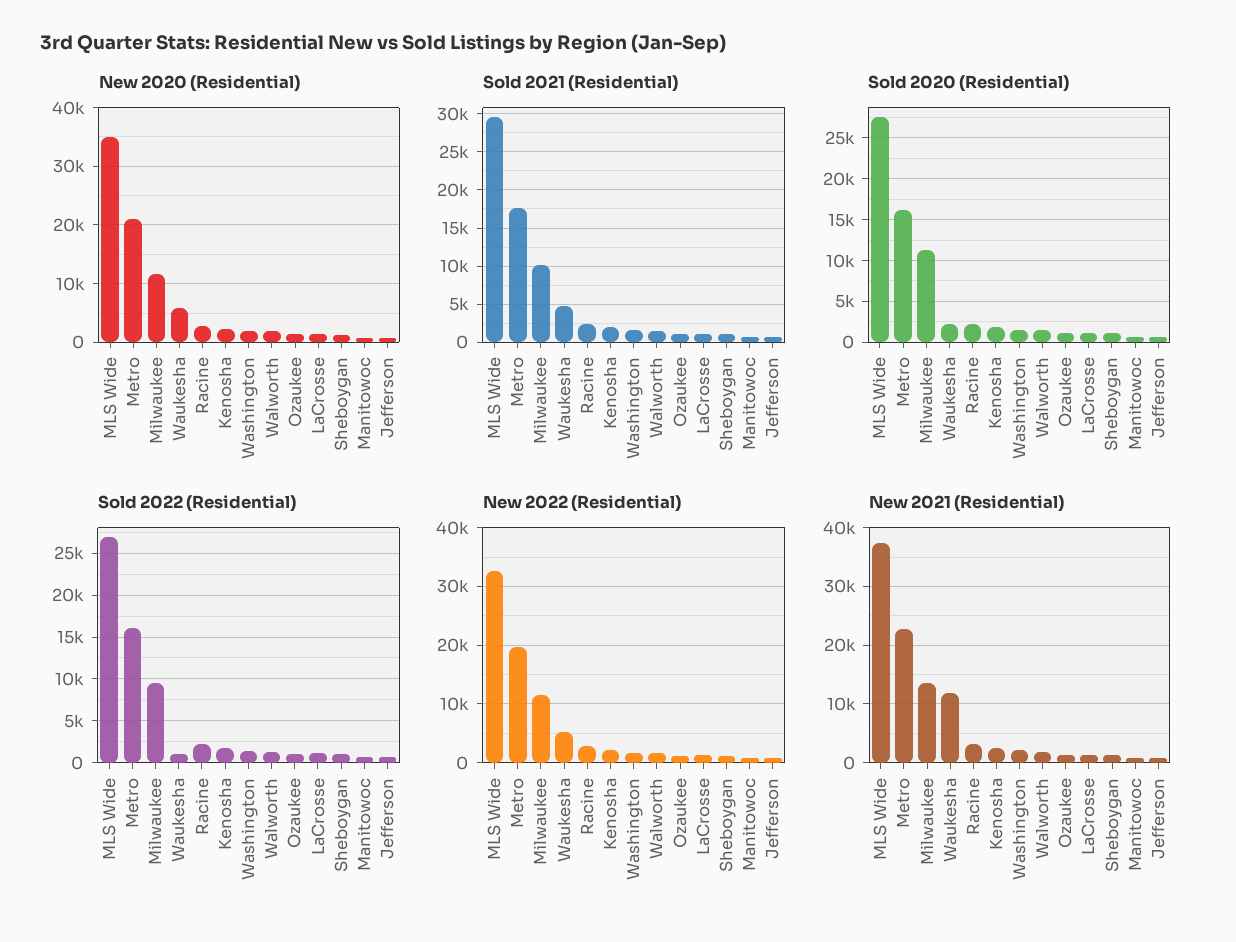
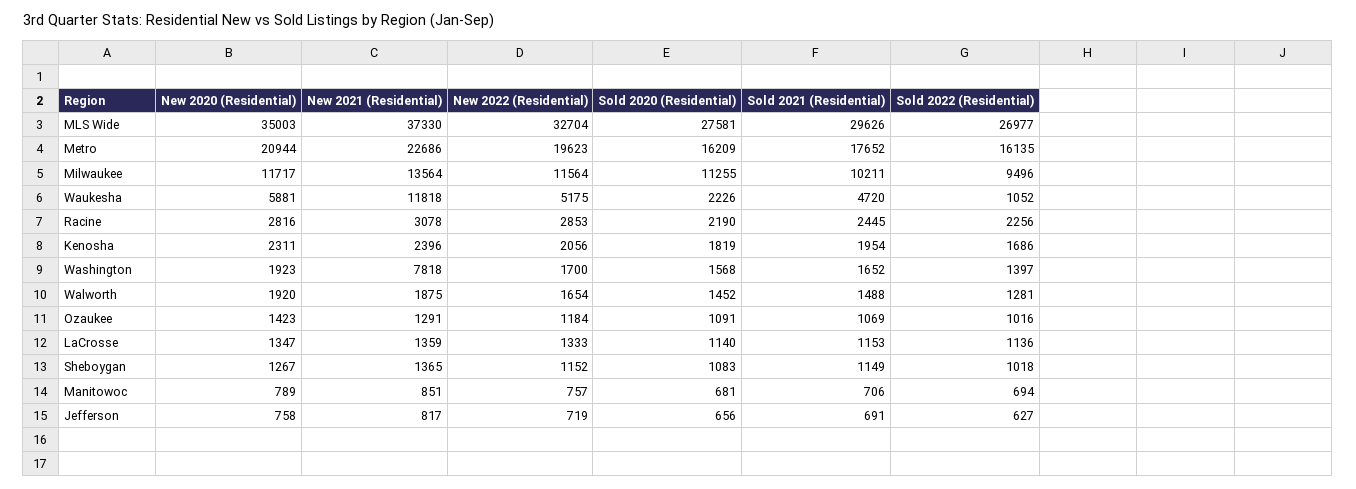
New 2021 (Residential), Washington: 2000 -> 7818

